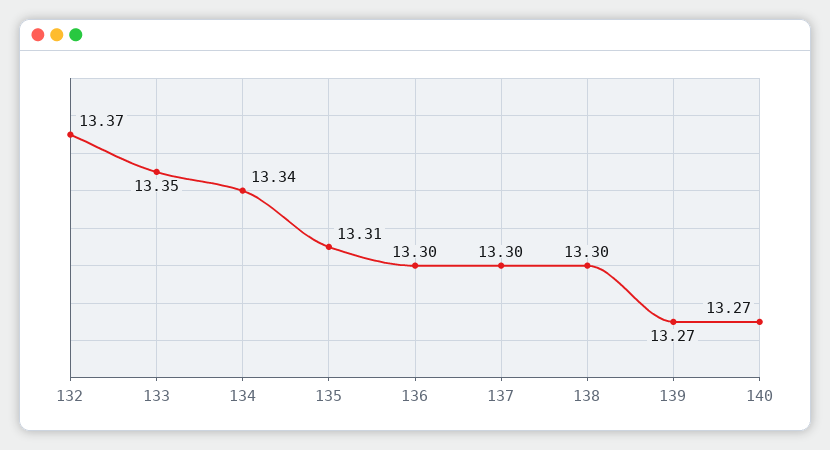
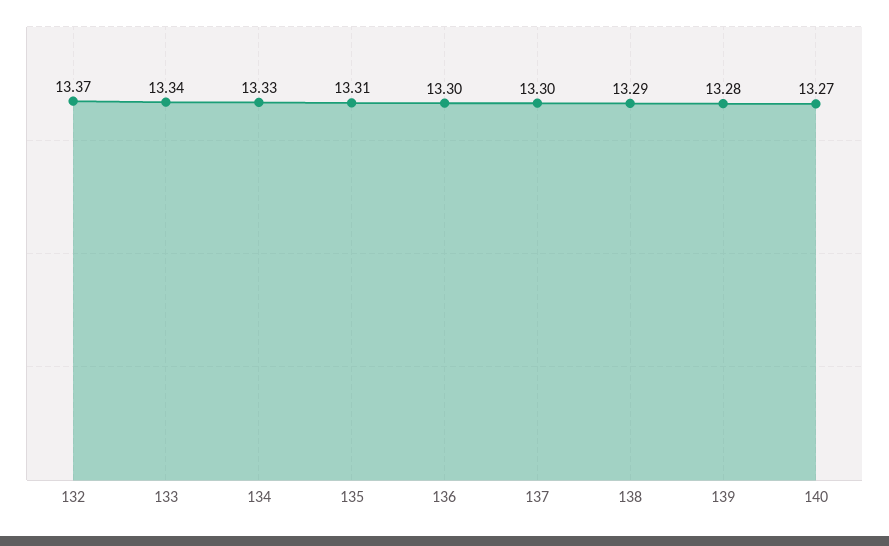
133: 13.35 -> 13.34
134: 13.34 -> 13.33
138: 13.3 -> 13.29
139: 13.27 -> 13.28

